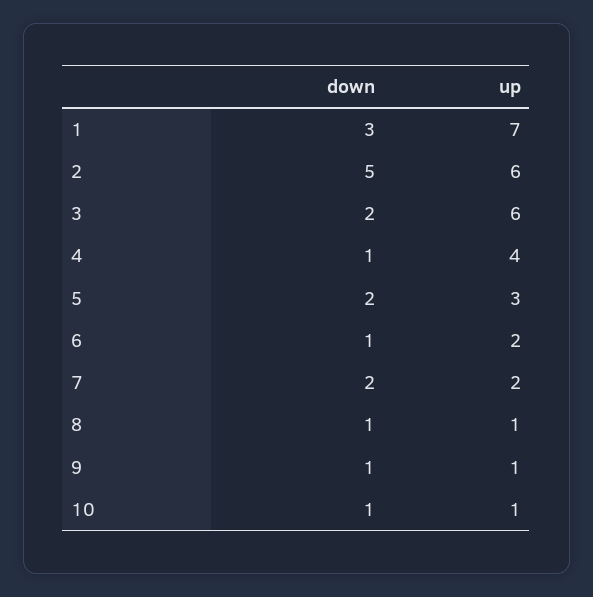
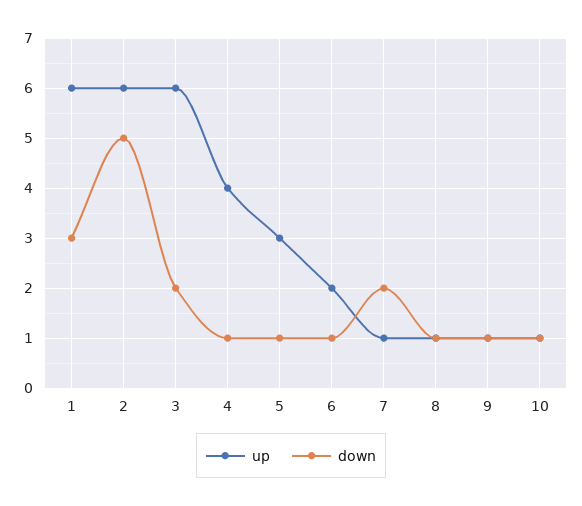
up, 1: 7 -> 6
down, 5: 2 -> 1
up, 7: 2 -> 1

